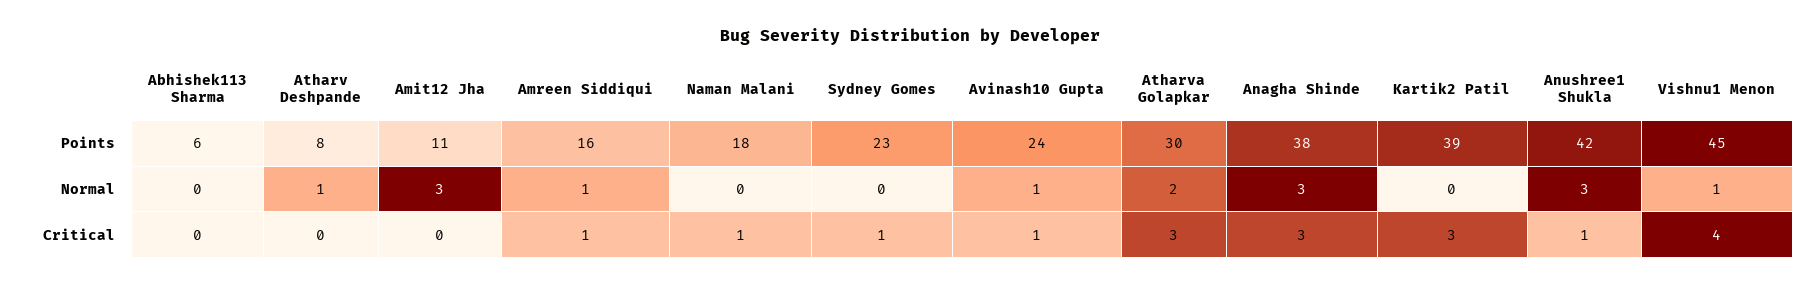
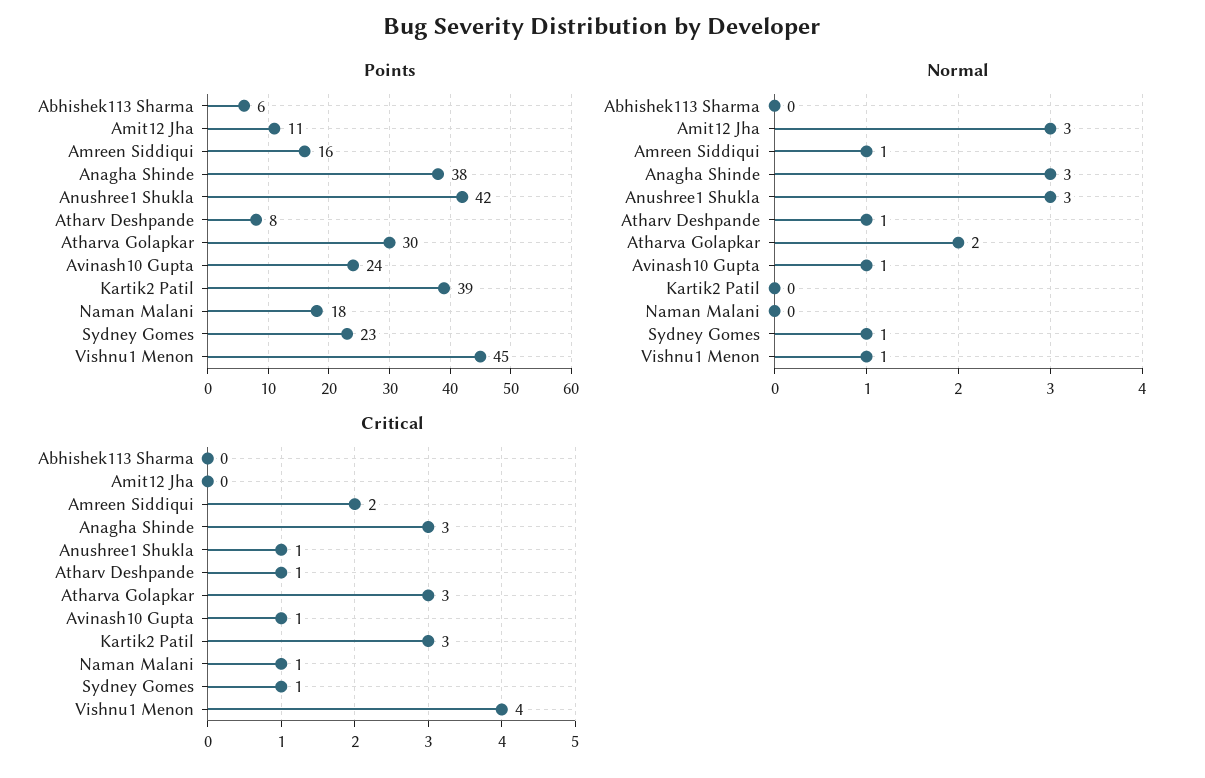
Normal, Sydney Gomes: 0 -> 1
Critical, Atharv Deshpande: 0 -> 1
Critical, Amreen Siddiqui: 1 -> 2

